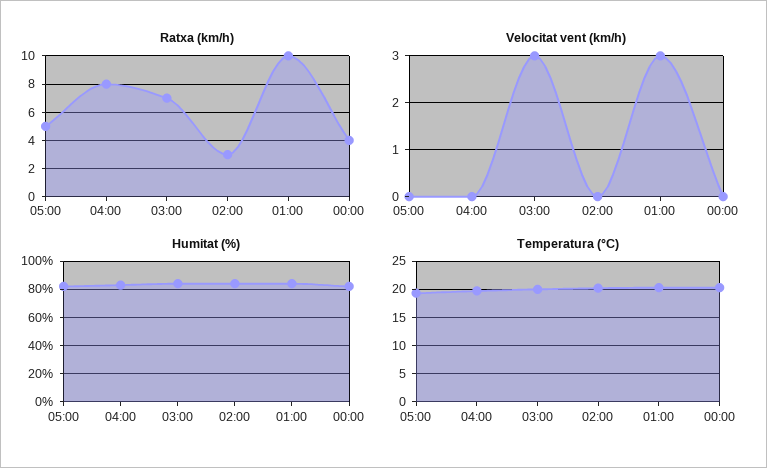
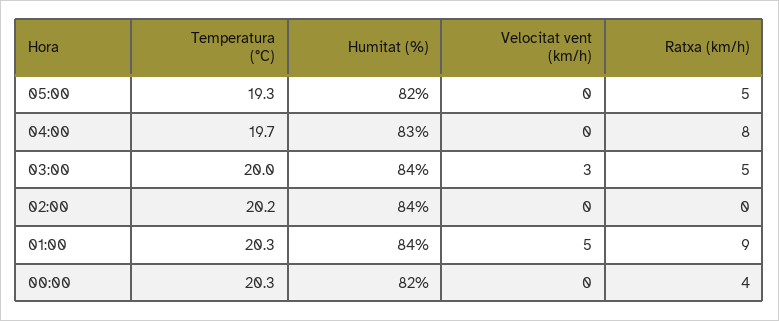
Ratxa (km/h), 03:00: 7 -> 5
Ratxa (km/h), 02:00: 3 -> 0
Ratxa (km/h), 01:00: 10 -> 9
Velocitat vent (km/h), 01:00: 3 -> 5

